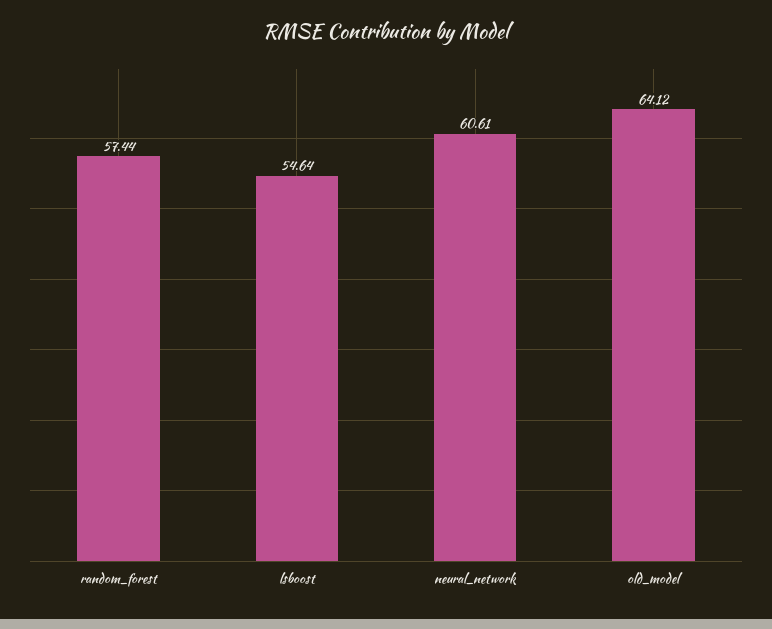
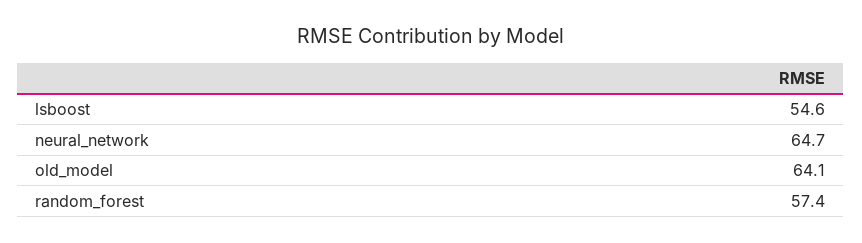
neural_network: 60.61 -> 64.7

